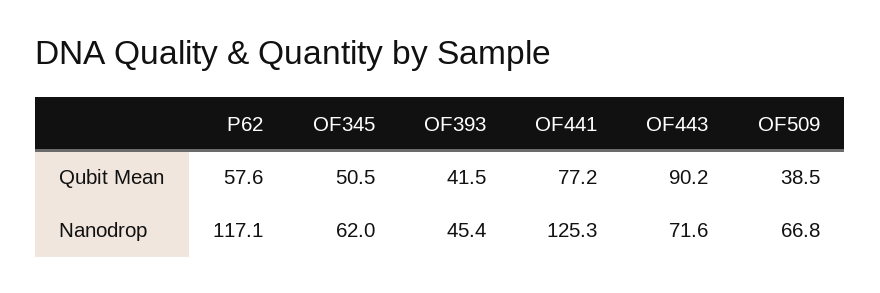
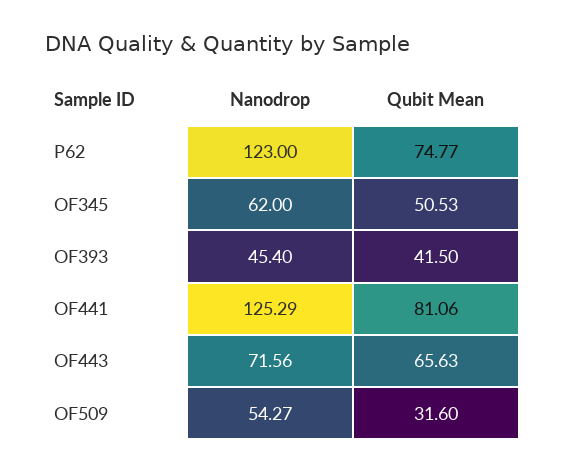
P62, Qubit Mean: 57.6 -> 74.77
OF441, Qubit Mean: 77.2 -> 81.06
OF443, Qubit Mean: 90.2 -> 65.63
OF509, Qubit Mean: 38.5 -> 31.6
P62, Nanodrop: 117.1 -> 123
OF509, Nanodrop: 66.8 -> 54.27

